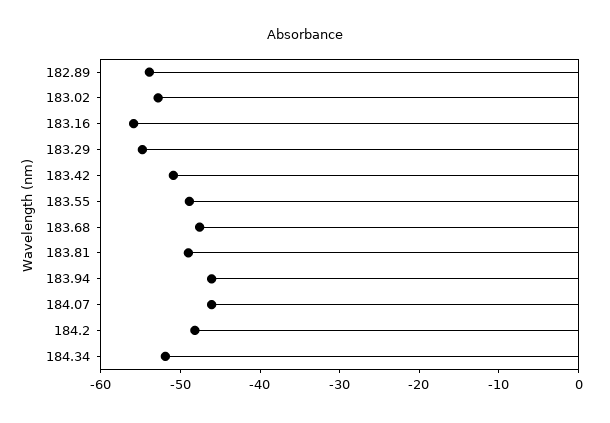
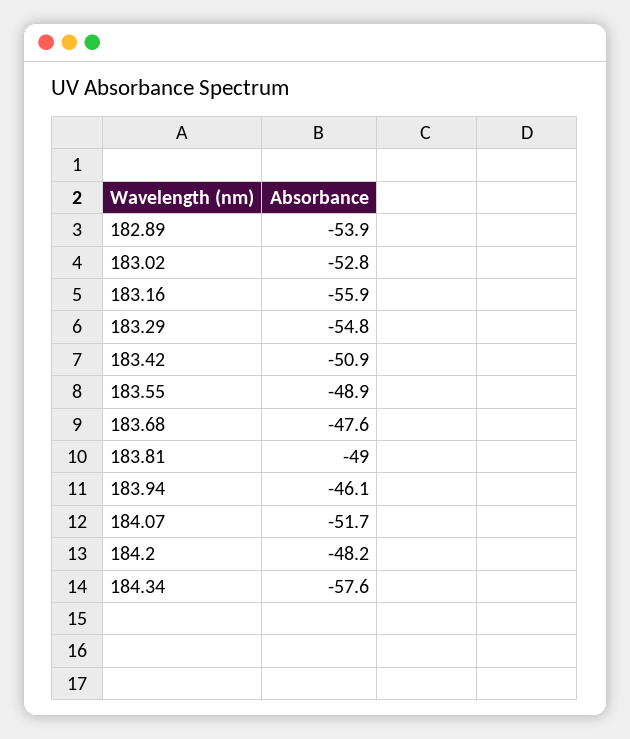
184.07: -46 -> -51.7
184.34: -52 -> -57.6

